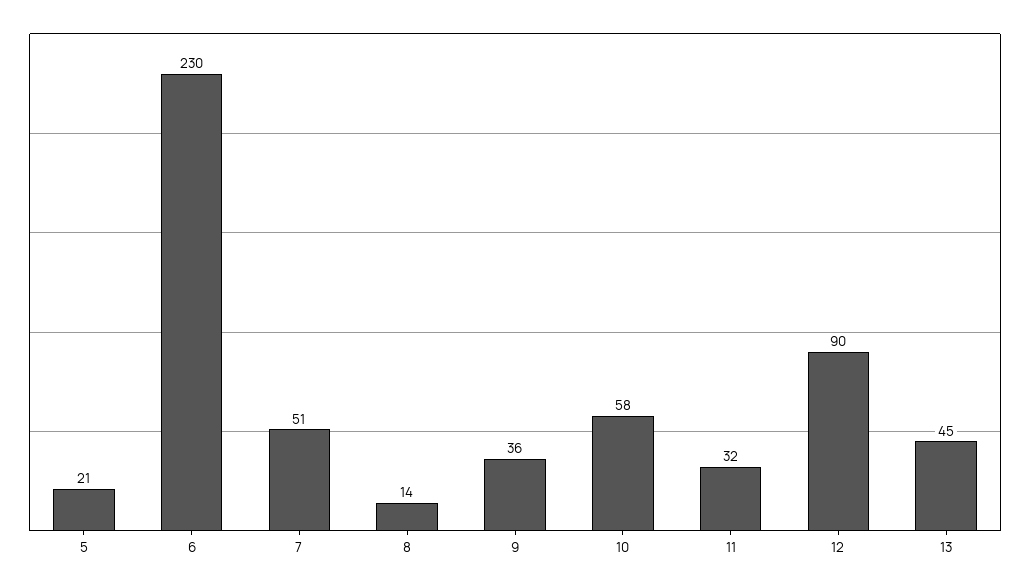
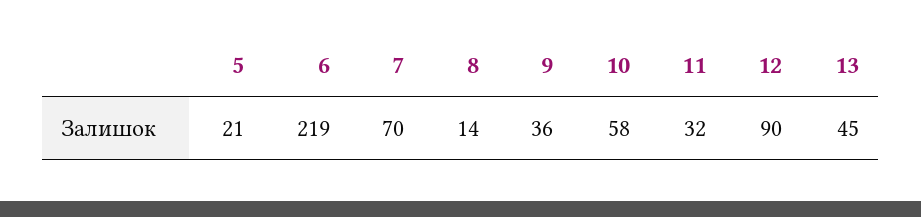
6: 230 -> 219
7: 51 -> 70

